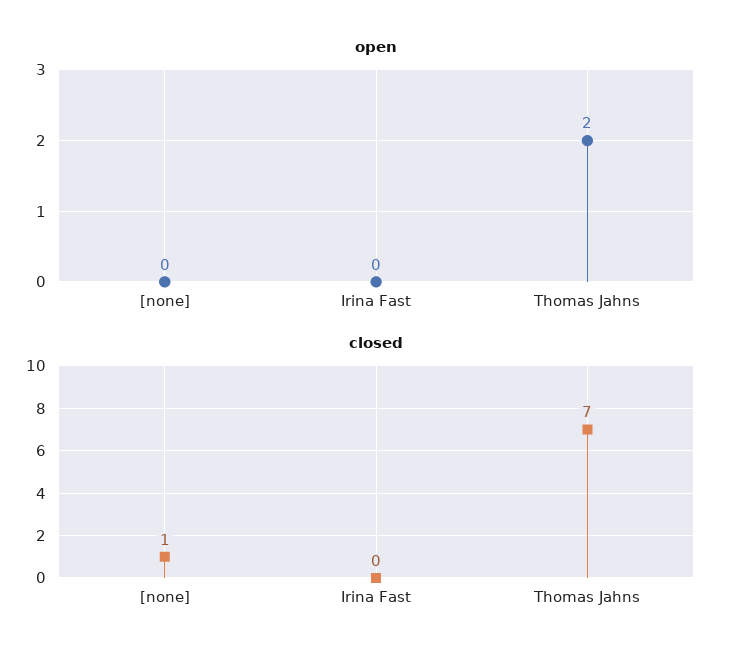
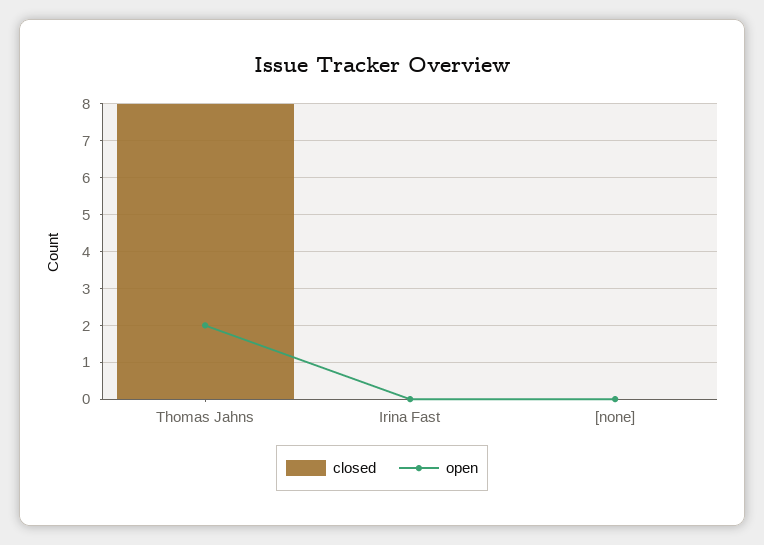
closed, [none]: 1 -> 0
closed, Thomas Jahns: 7 -> 8

